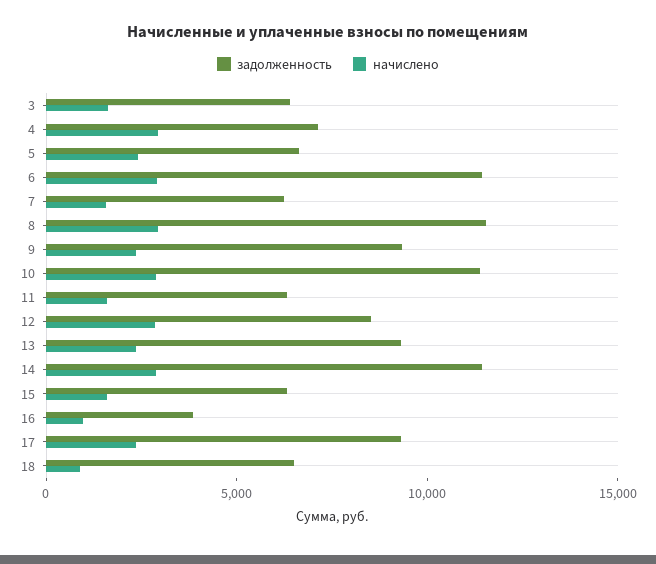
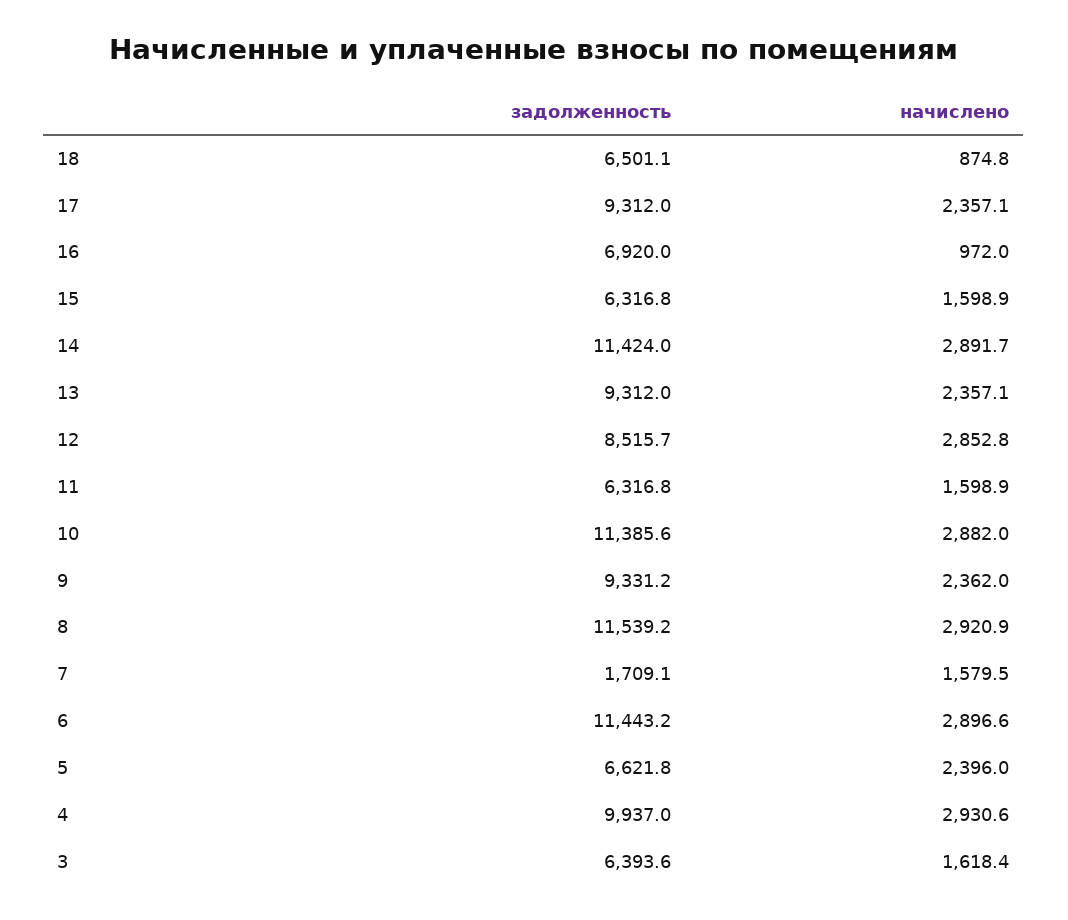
задолженность, 4: 7000 -> 9937
задолженность, 7: 6000 -> 1709.1
задолженность, 16: 4000 -> 6920

